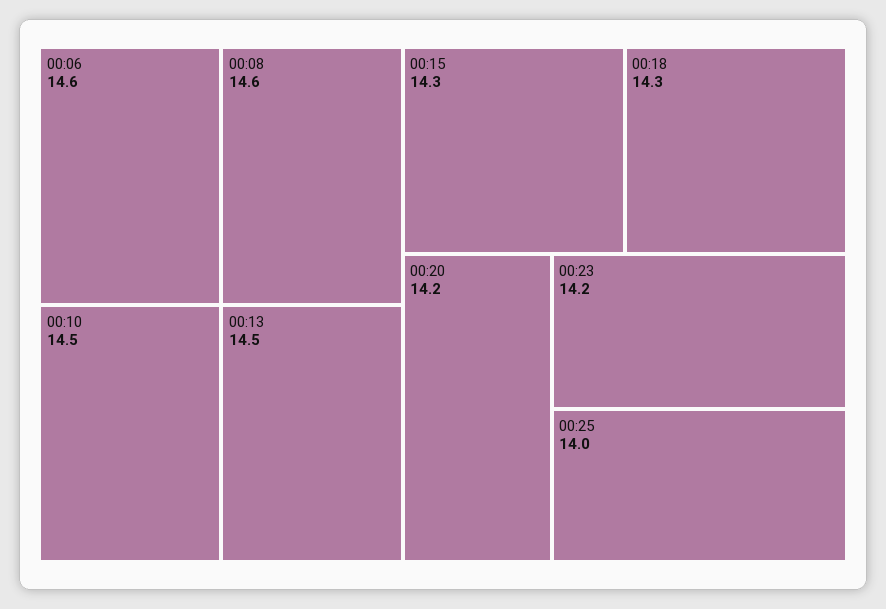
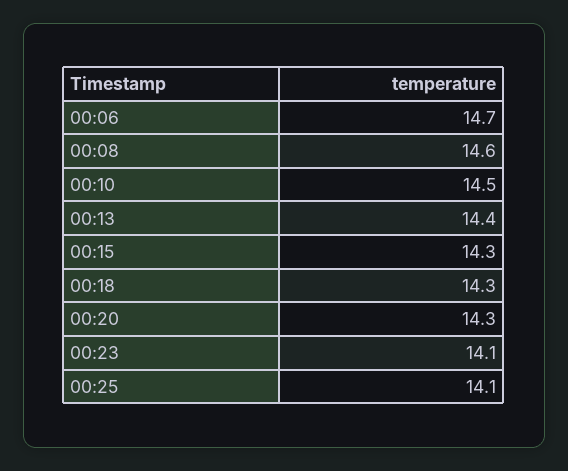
00:06: 14.6 -> 14.7
00:13: 14.5 -> 14.4
00:20: 14.2 -> 14.3
00:23: 14.2 -> 14.1
00:25: 14 -> 14.1

